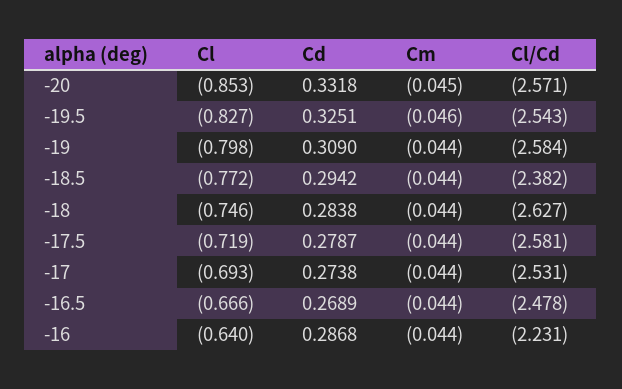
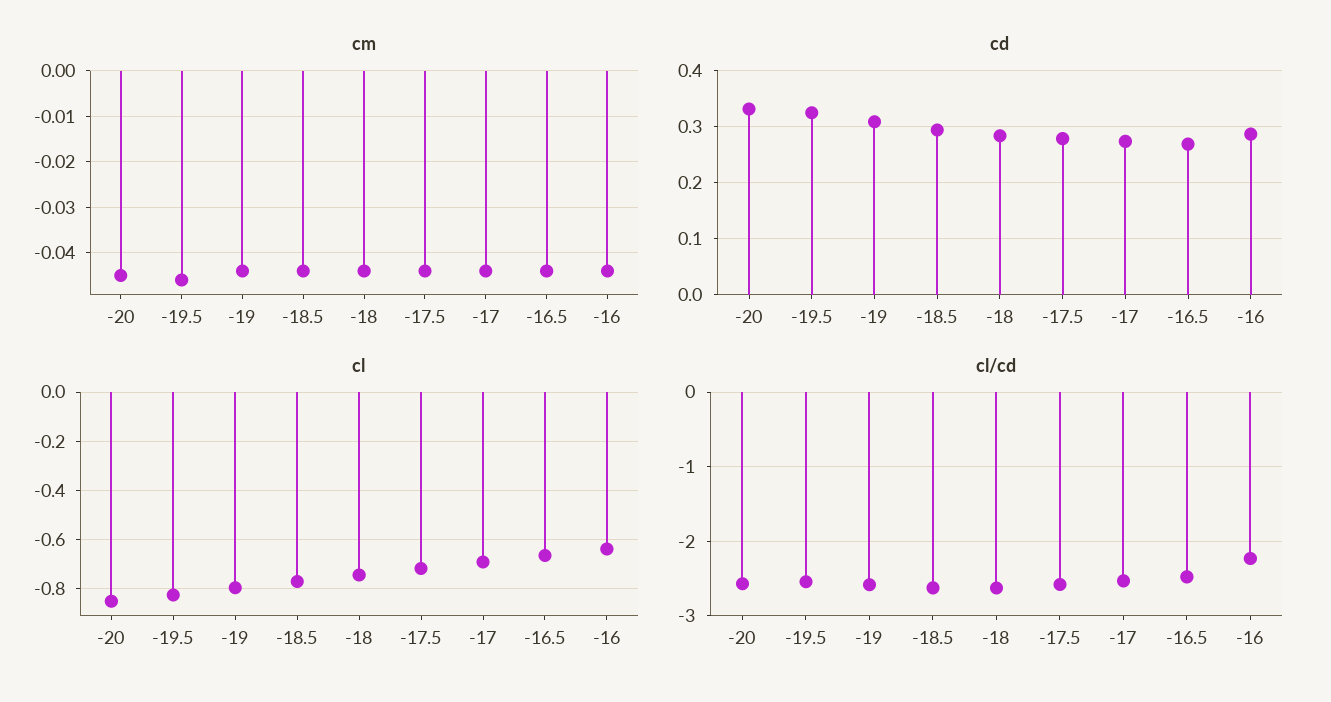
Cl/Cd, -18.5: -2.382 -> -2.6

